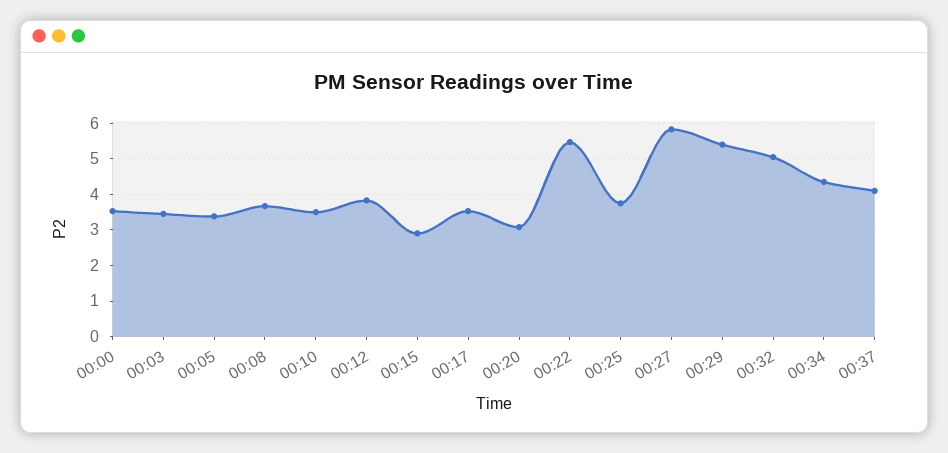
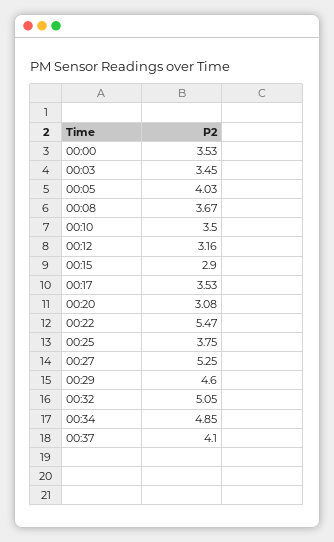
00:05: 3.4 -> 4.03
00:12: 3.8 -> 3.16
00:27: 5.8 -> 5.25
00:29: 5.4 -> 4.6
00:34: 4.4 -> 4.85

